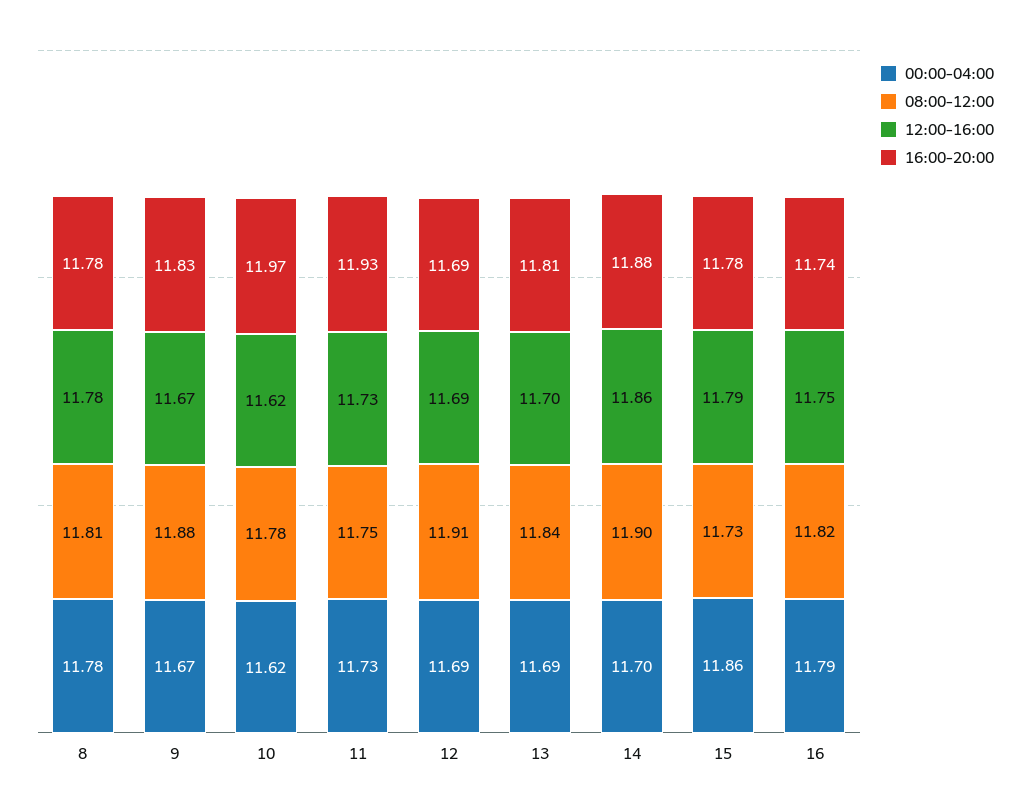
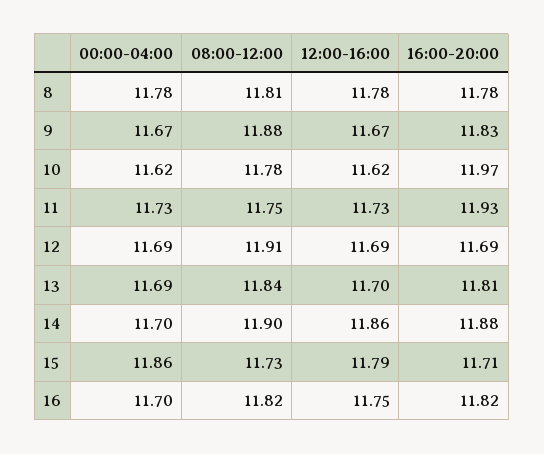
16:00-20:00, 15: 11.78 -> 11.71
00:00-04:00, 16: 11.79 -> 11.7
16:00-20:00, 16: 11.74 -> 11.82

